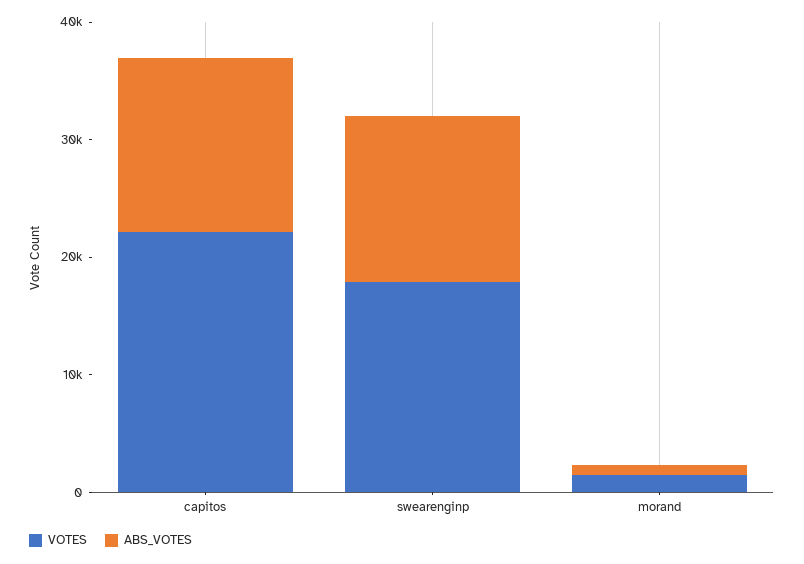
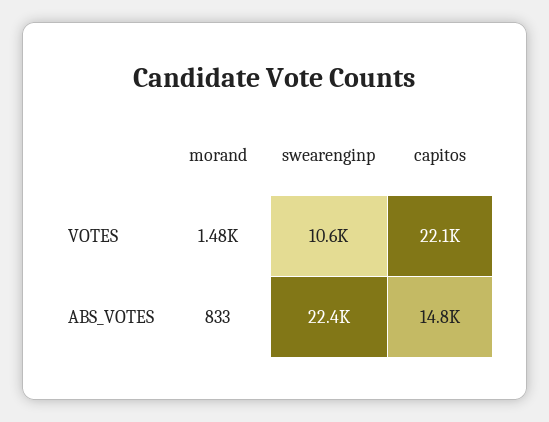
VOTES, swearenginp: 18000 -> 10600
ABS_VOTES, swearenginp: 14000 -> 22400

